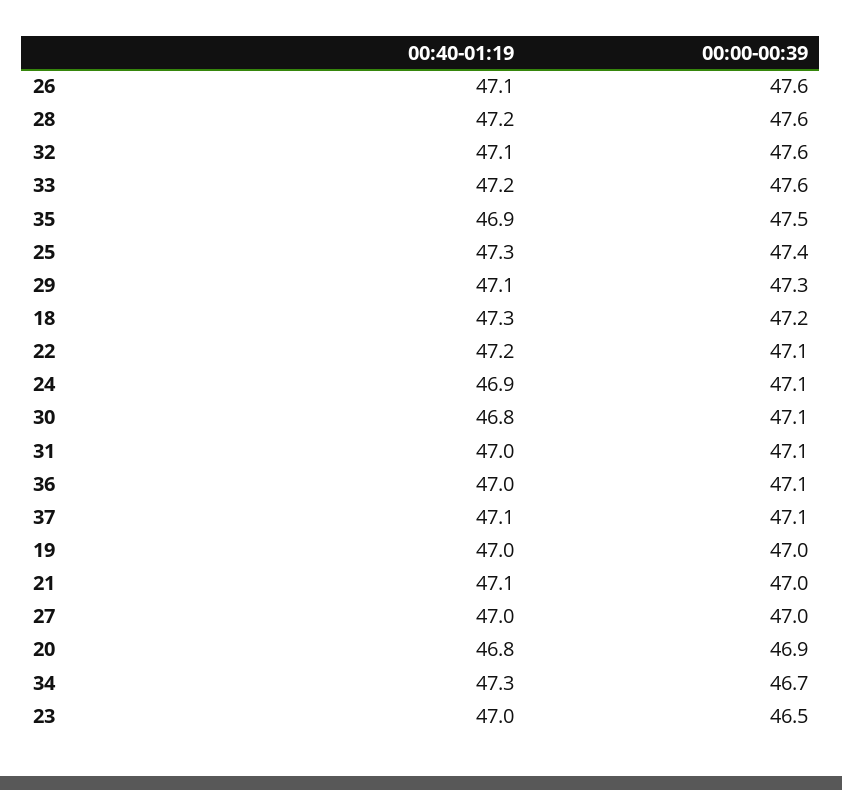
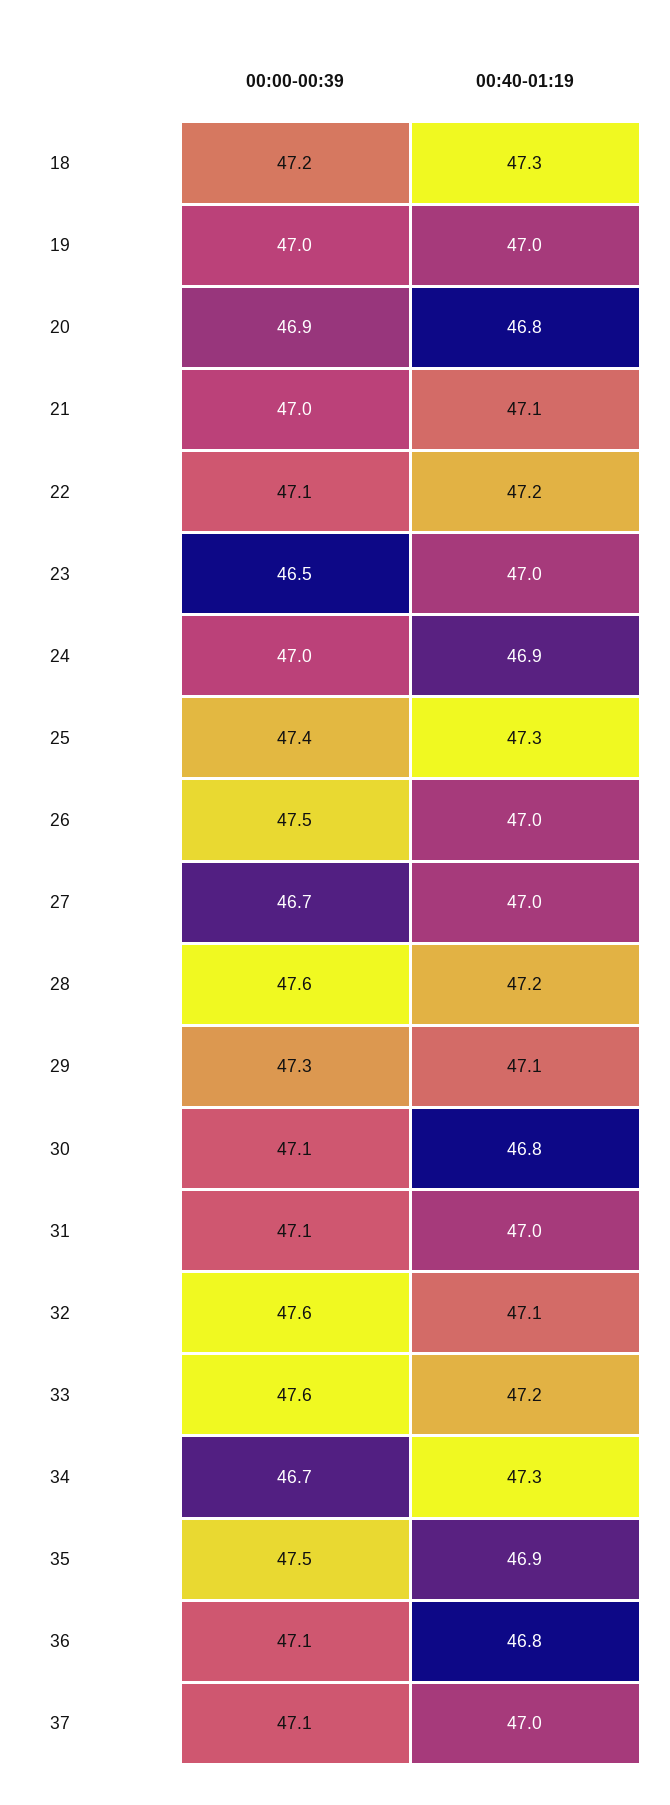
00:40-01:19, 26: 47.1 -> 47
00:00-00:39, 26: 47.6 -> 47.5
00:00-00:39, 24: 47.1 -> 47
00:40-01:19, 36: 47 -> 46.8
00:40-01:19, 37: 47.1 -> 47
00:00-00:39, 27: 47 -> 46.7

